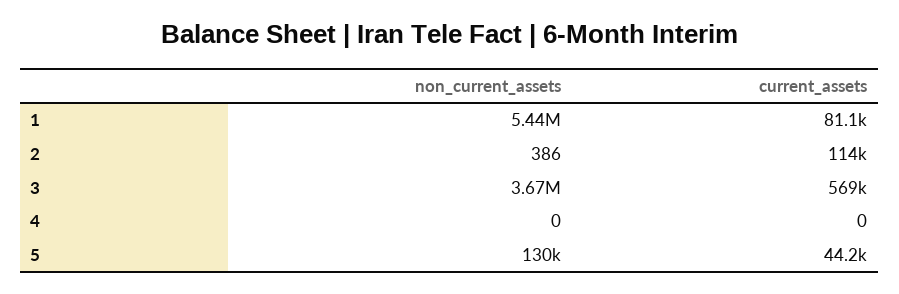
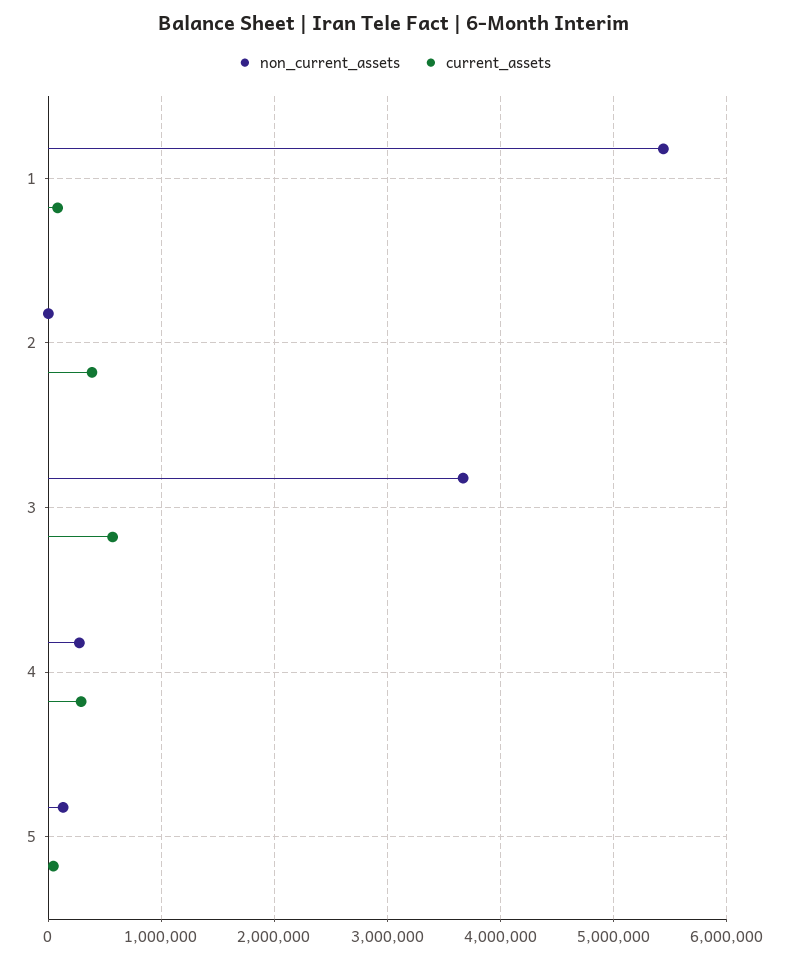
current_assets, 2: 114000 -> 400000
non_current_assets, 4: 0 -> 300000
current_assets, 4: 0 -> 300000

